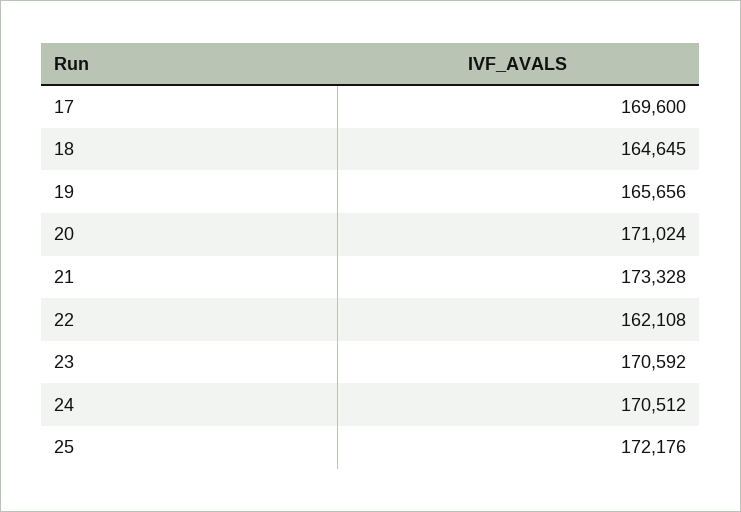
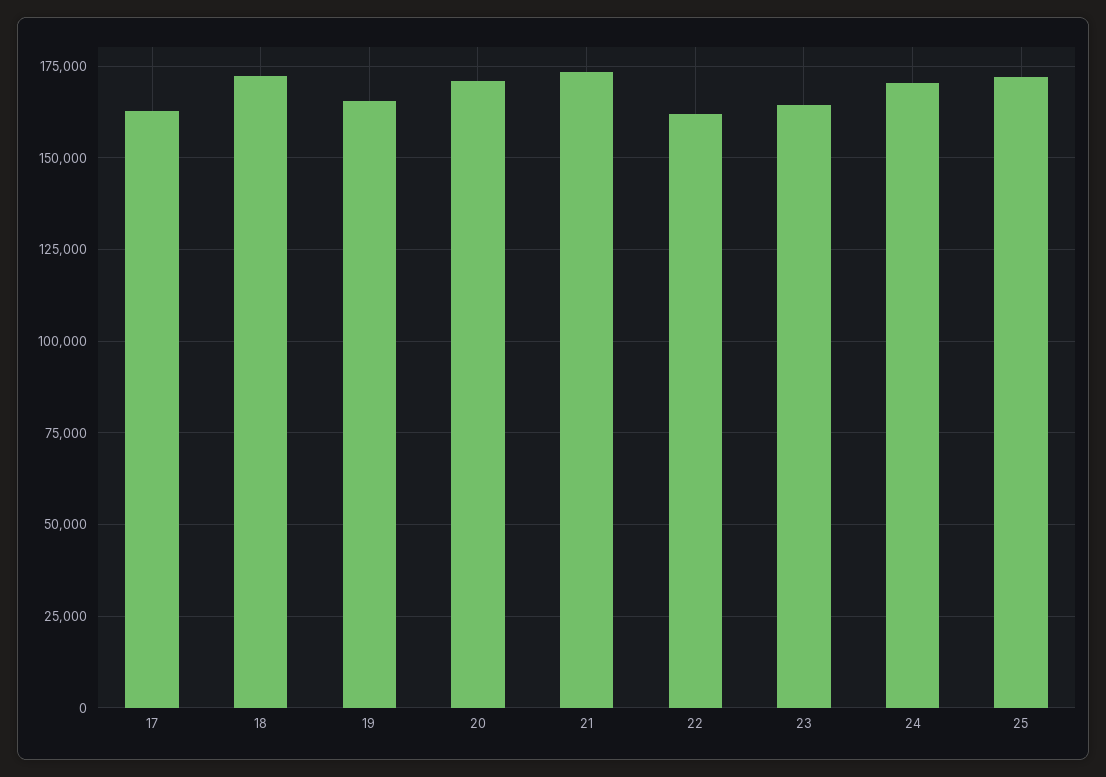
17: 169600 -> 162500
18: 164645 -> 172500
23: 170592 -> 165000

